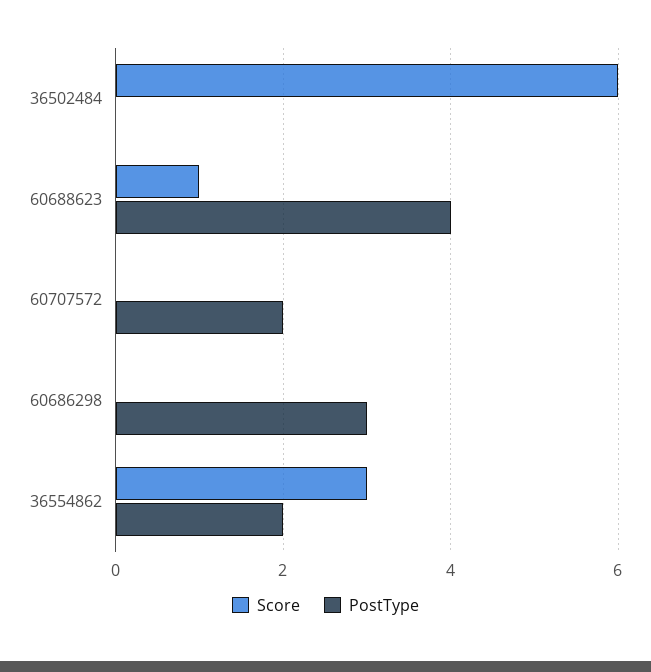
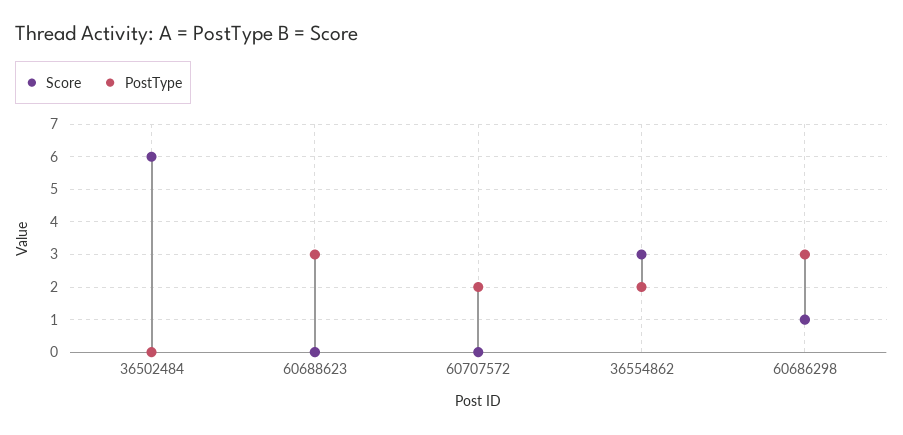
Score, 60688623: 1 -> 0
PostType, 60688623: 4 -> 3
Score, 60686298: 0 -> 1

